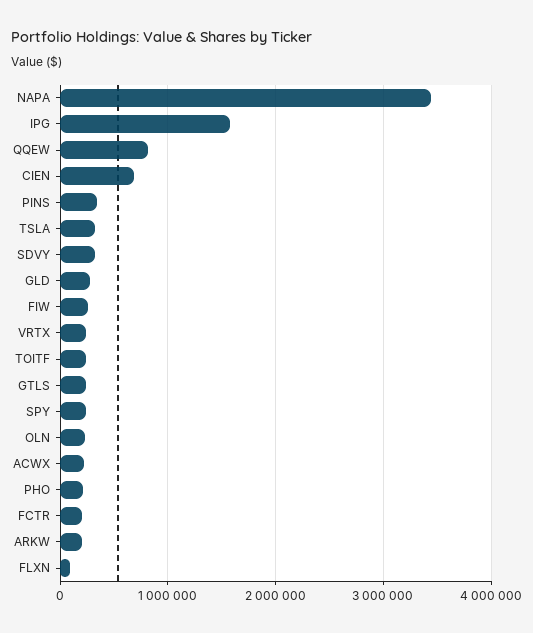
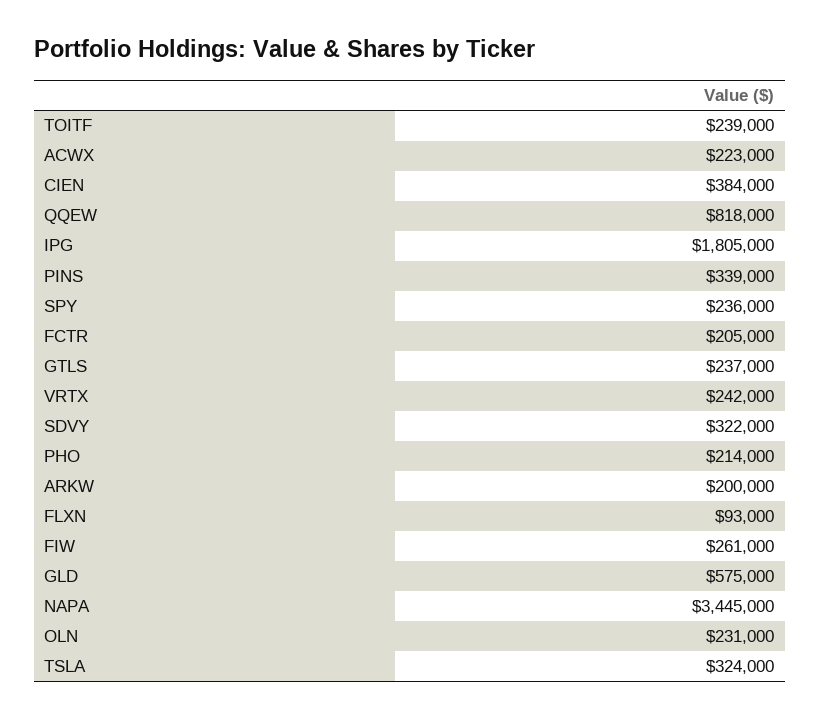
IPG: 1600000 -> 1805000
CIEN: 700000 -> 384000
GLD: 300000 -> 575000

